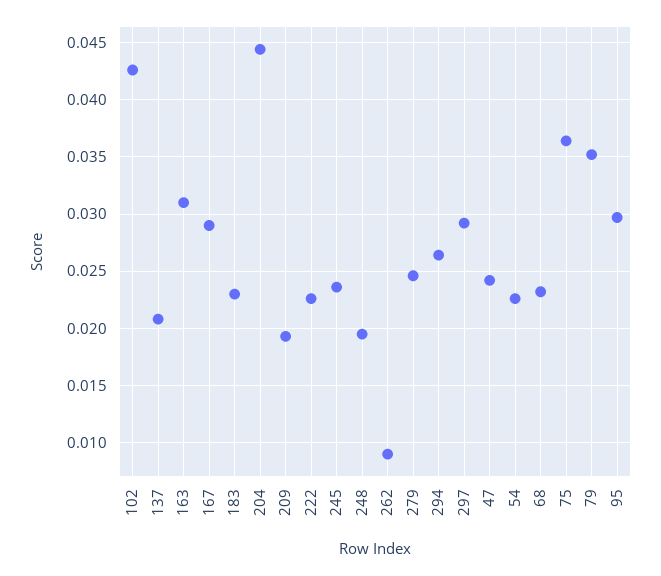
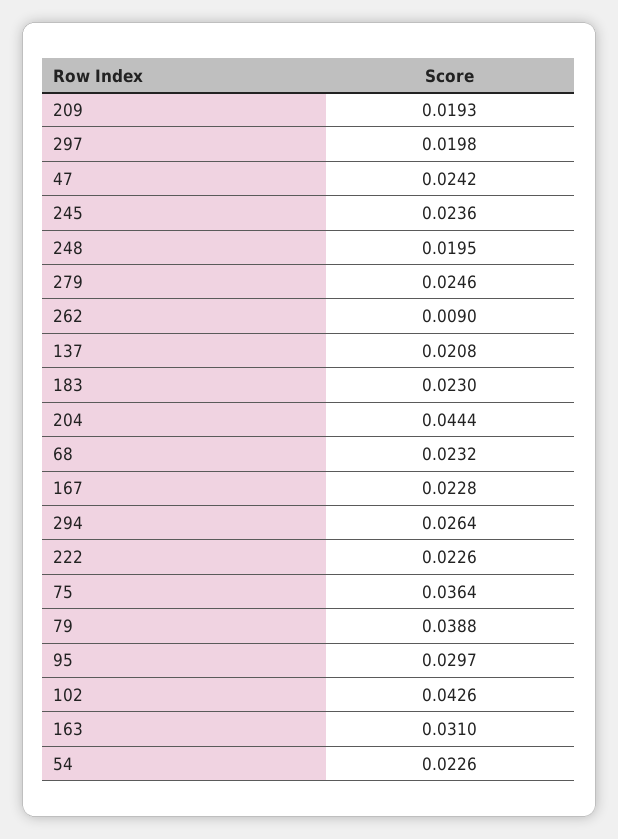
167: 0.029 -> 0.0228
297: 0.029 -> 0.0198
79: 0.035 -> 0.0388

